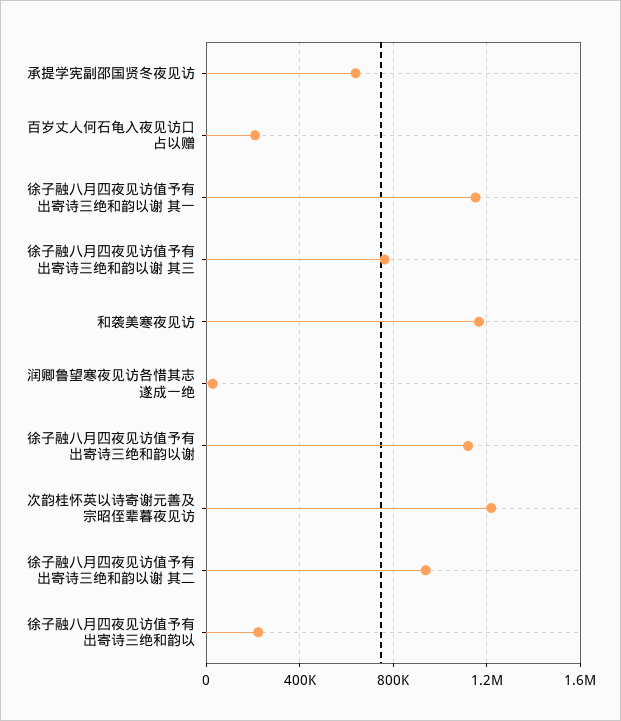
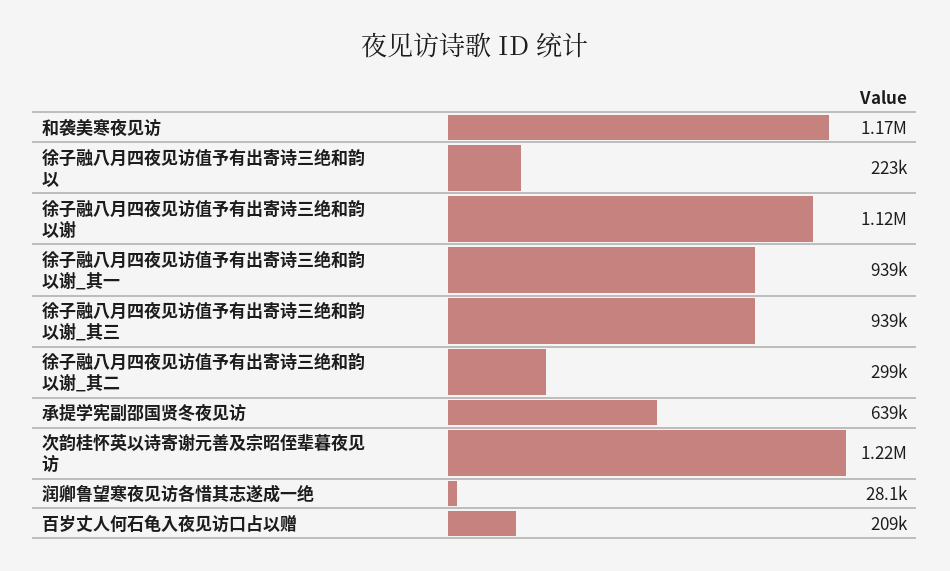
徐子融八月四夜见访值予有出寄诗三绝和韵以谢 其一: 1150000 -> 939000
徐子融八月四夜见访值予有出寄诗三绝和韵以谢 其三: 750000 -> 939000
徐子融八月四夜见访值予有出寄诗三绝和韵以谢 其二: 950000 -> 299000

